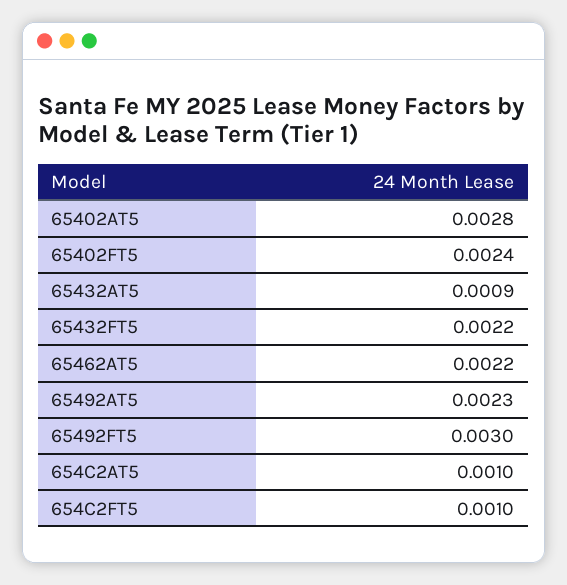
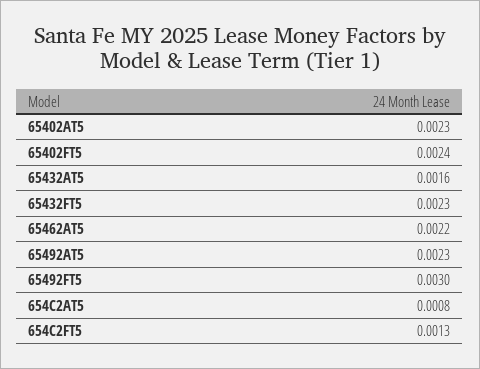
65402AT5: 0.0028 -> 0.0023
65432AT5: 0.0009 -> 0.0016
65432FT5: 0.0022 -> 0.0023
654C2AT5: 0.001 -> 0.0008
654C2FT5: 0.001 -> 0.0013

